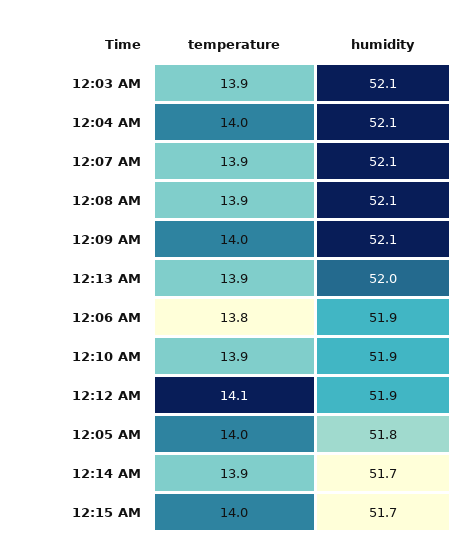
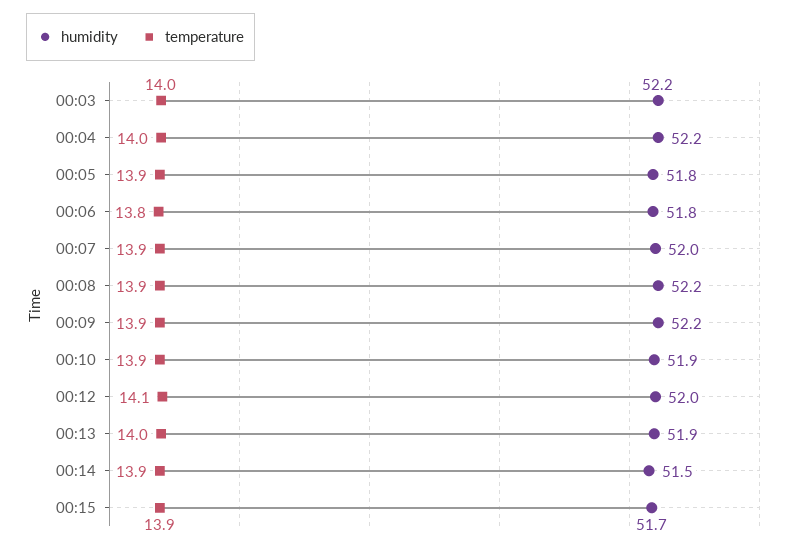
temperature, 12:03 AM: 13.9 -> 14
humidity, 12:03 AM: 52.1 -> 52.2
humidity, 12:04 AM: 52.1 -> 52.2
humidity, 12:07 AM: 52.1 -> 52
humidity, 12:08 AM: 52.1 -> 52.2
temperature, 12:09 AM: 14 -> 13.9
humidity, 12:09 AM: 52.1 -> 52.2
temperature, 12:13 AM: 13.9 -> 14
humidity, 12:13 AM: 52 -> 51.9
humidity, 12:06 AM: 51.9 -> 51.8
humidity, 12:12 AM: 51.9 -> 52
temperature, 12:05 AM: 14 -> 13.9
humidity, 12:14 AM: 51.7 -> 51.5
temperature, 12:15 AM: 14 -> 13.9

